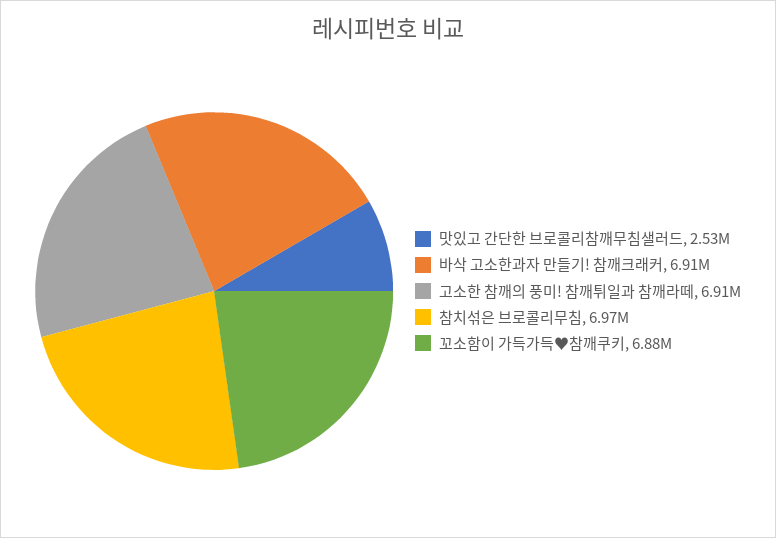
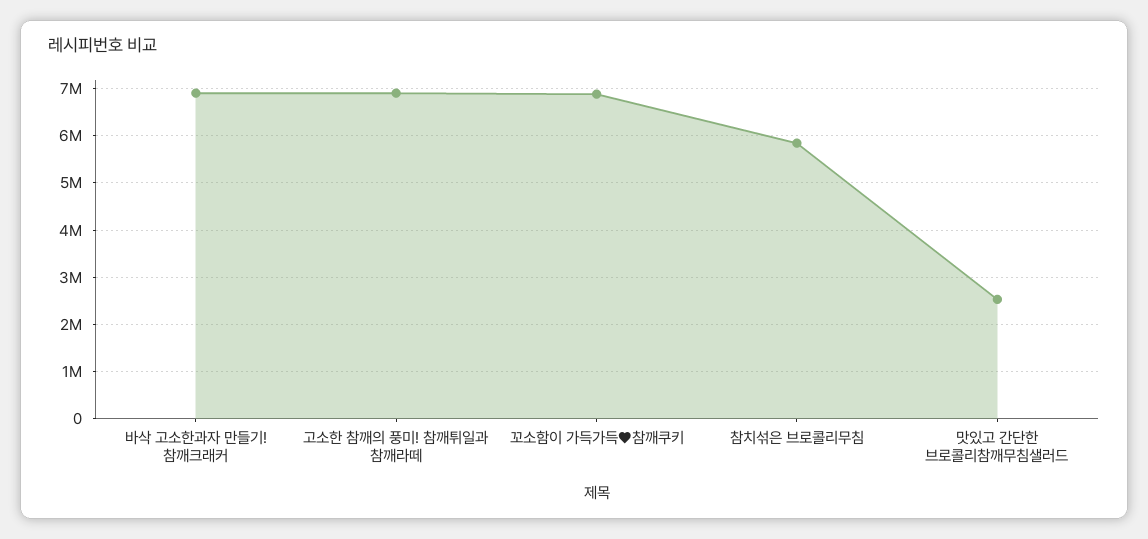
참치섞은 브로콜리무침: 6970000 -> 5800000

